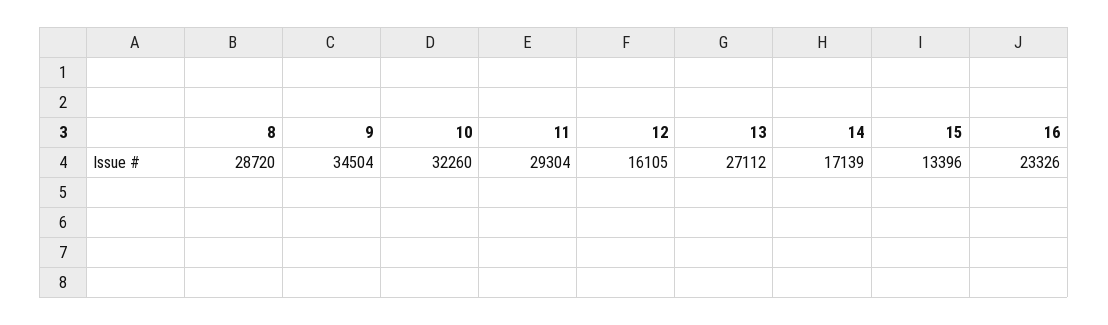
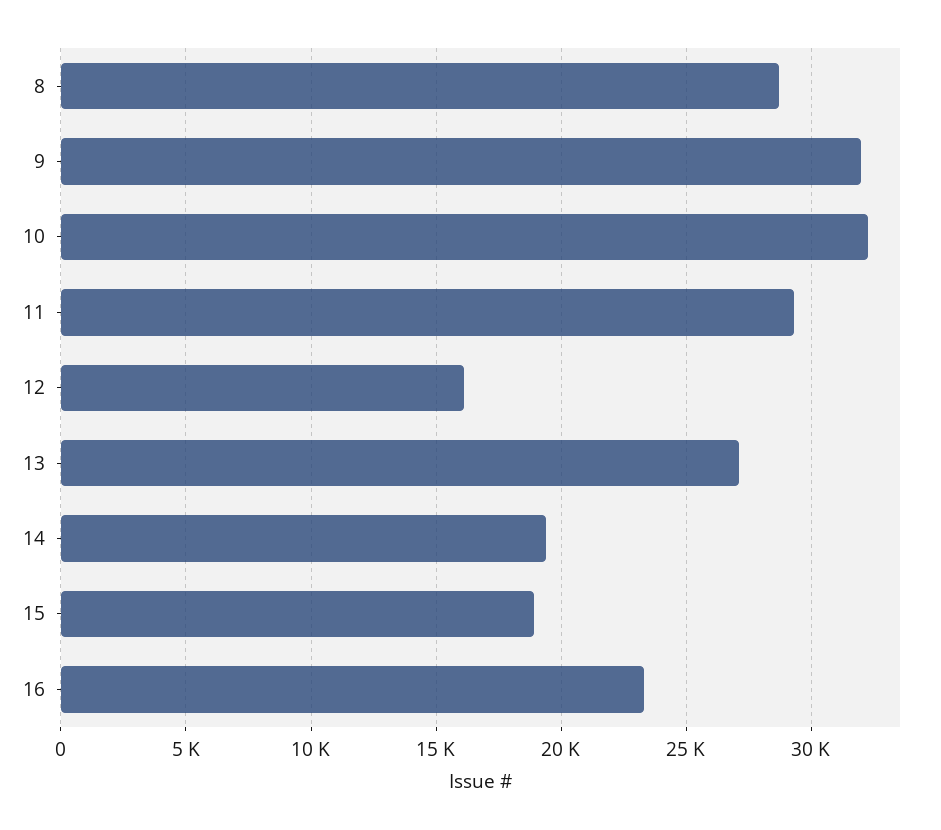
9: 34504 -> 32000
14: 17139 -> 19500
15: 13396 -> 19000

